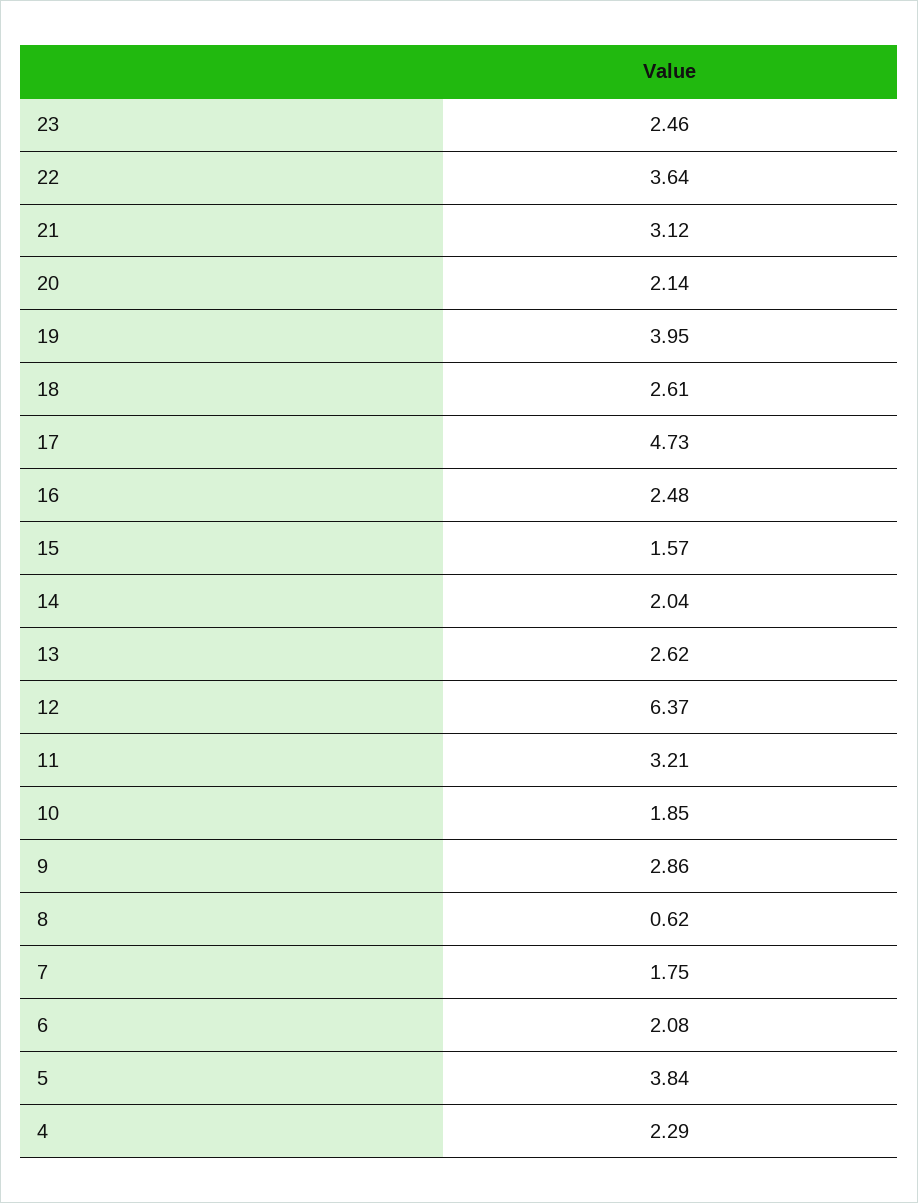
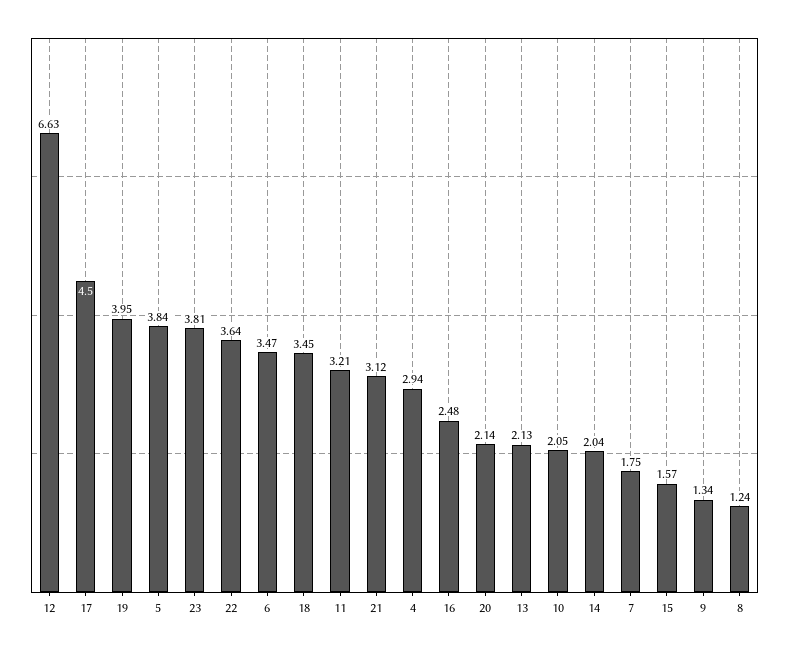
23: 2.46 -> 3.81
18: 2.61 -> 3.45
17: 4.73 -> 4.5
13: 2.62 -> 2.13
12: 6.37 -> 6.63
10: 1.85 -> 2.05
9: 2.86 -> 1.34
8: 0.62 -> 1.24
6: 2.08 -> 3.47
4: 2.29 -> 2.94

